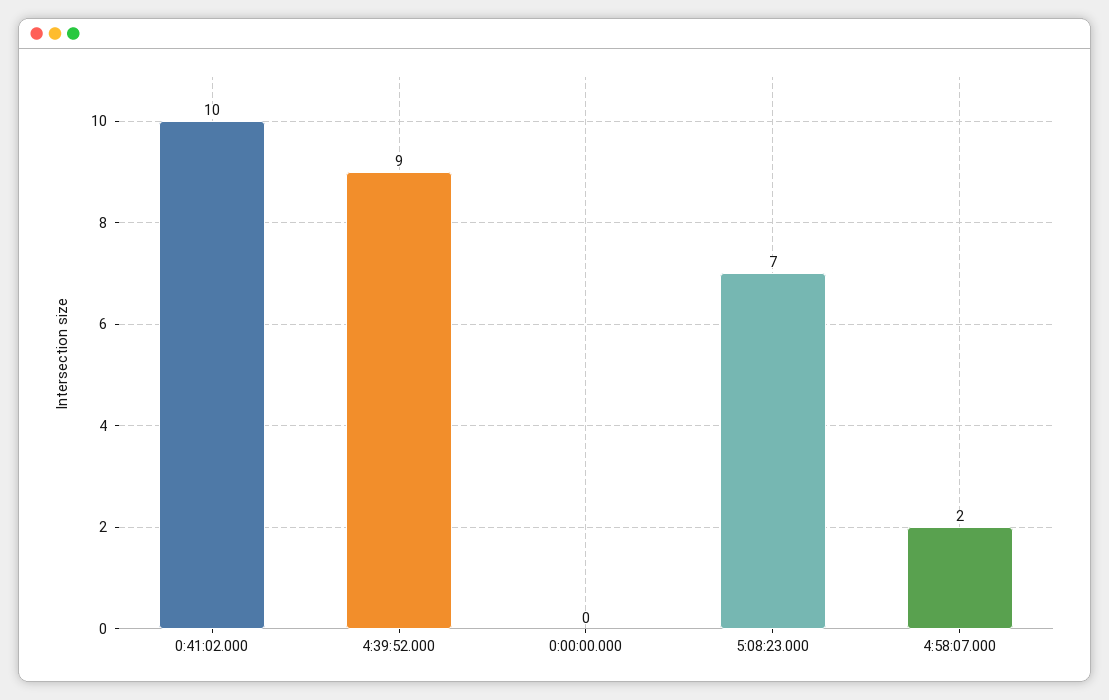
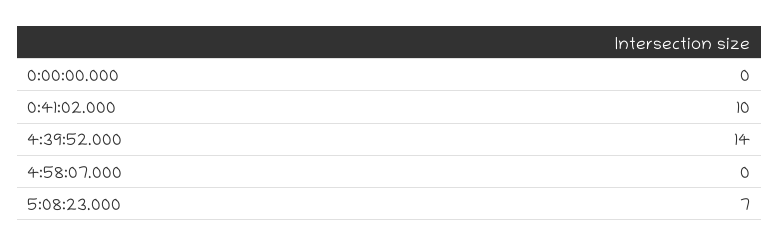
4:39:52.000: 9 -> 14
4:58:07.000: 2 -> 0

